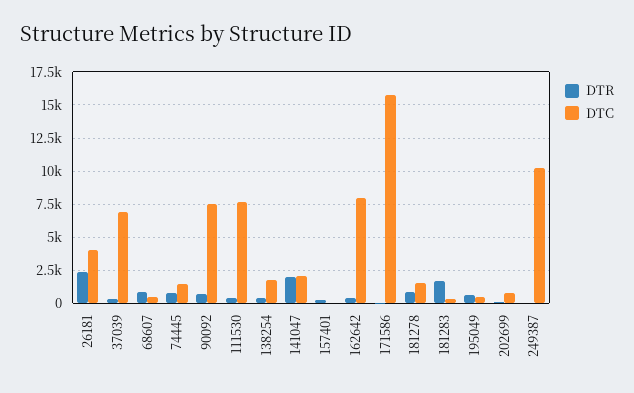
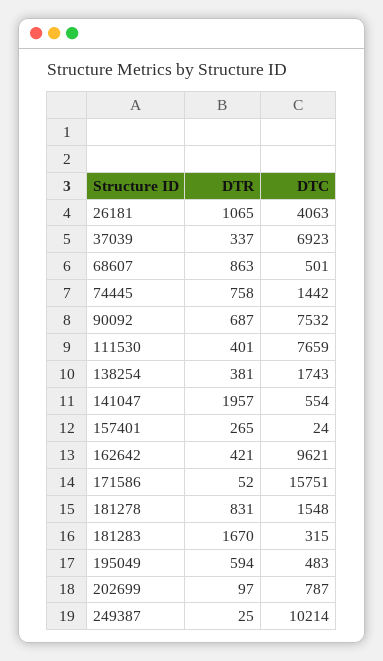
DTR, 26181: 2500 -> 1065
DTC, 141047: 2000 -> 554
DTC, 162642: 8000 -> 9621

